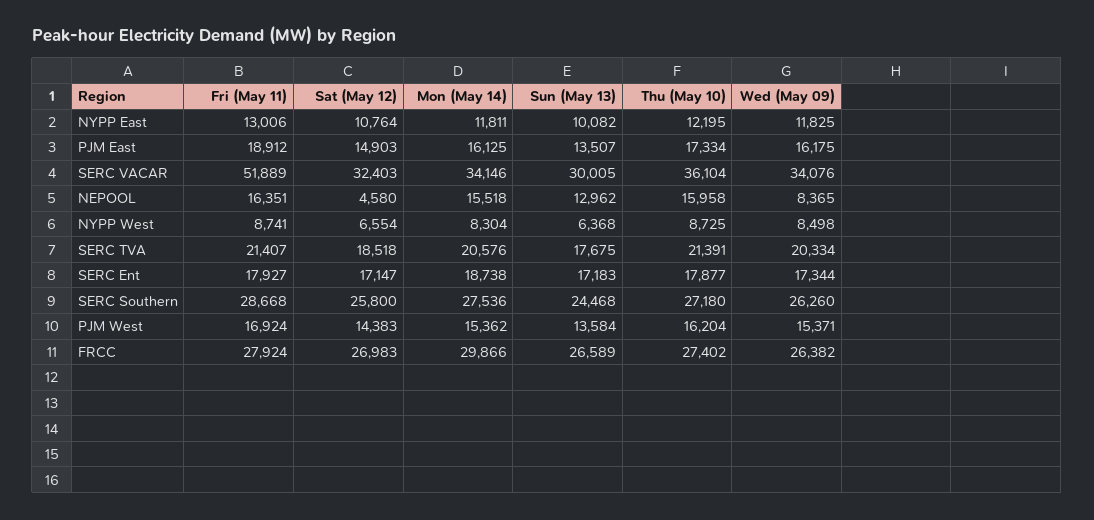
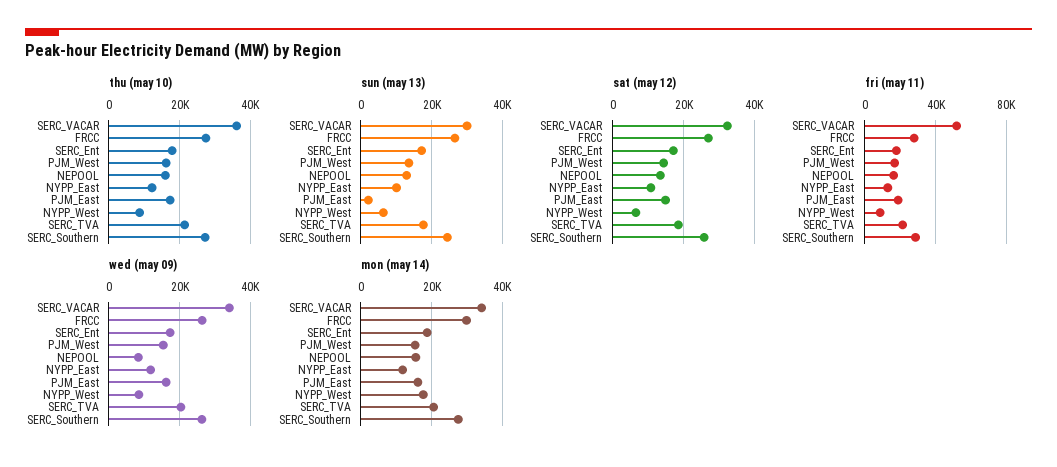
Sun (May 13), PJM East: 13507 -> 2000
Sat (May 12), NEPOOL: 4580 -> 14000
Mon (May 14), NYPP West: 8304 -> 18000

